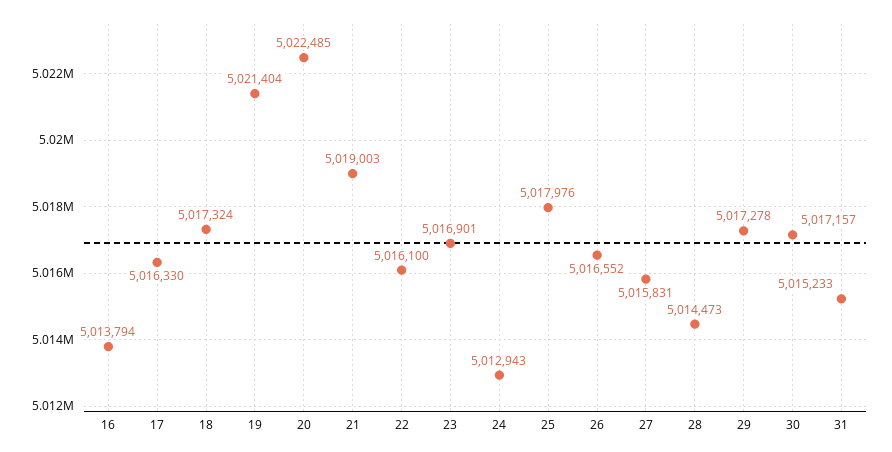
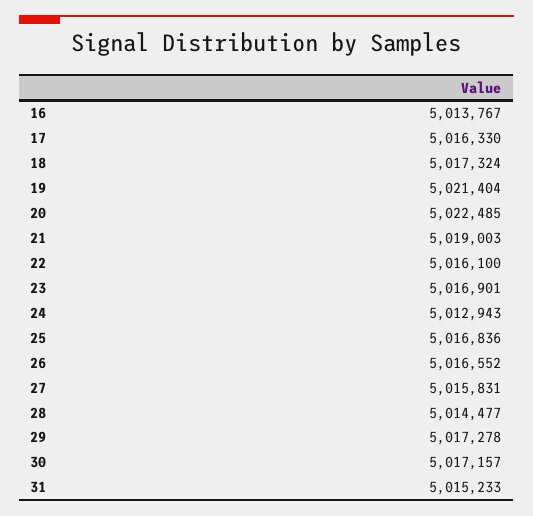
16: 5013794 -> 5013767
25: 5017976 -> 5016836
28: 5014473 -> 5014477

